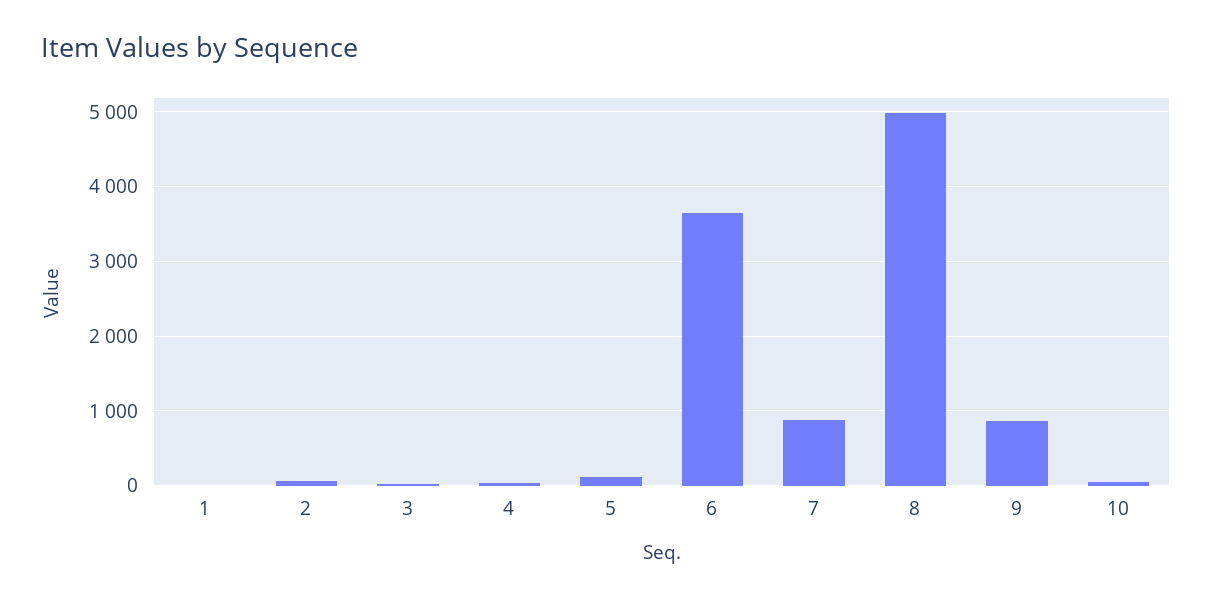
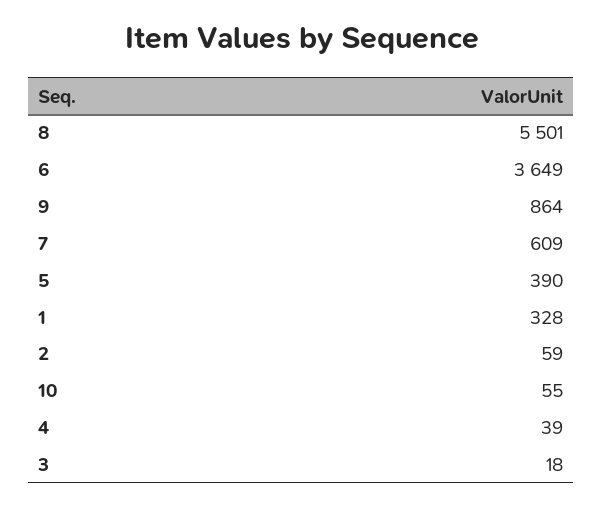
1: 0 -> 328
5: 100 -> 390
7: 900 -> 609
8: 5000 -> 5501

